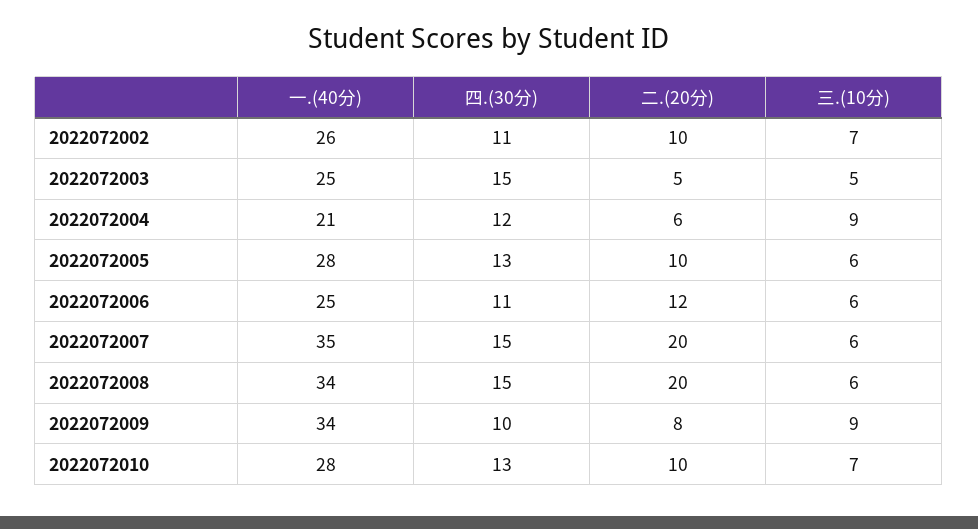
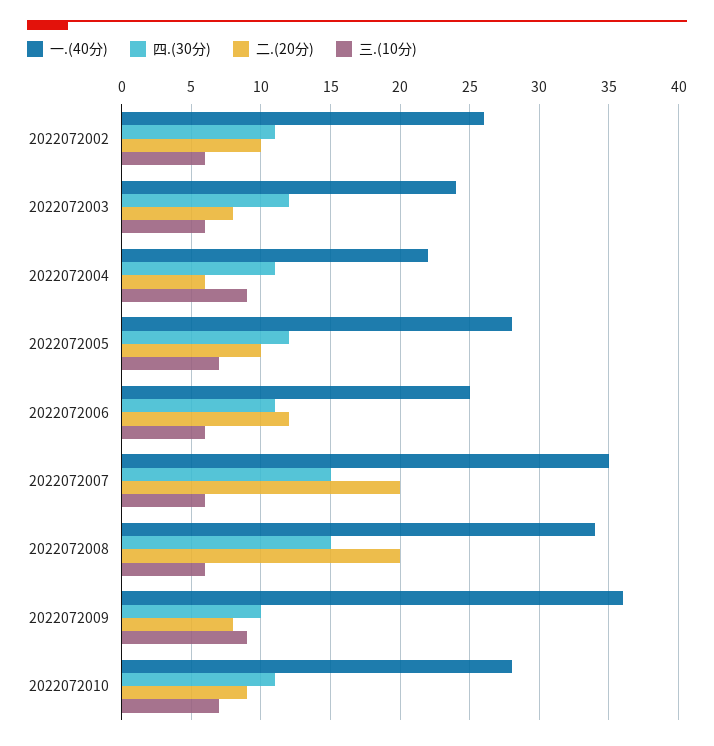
三.(10分), 2022072002: 7 -> 6
一.(40分), 2022072003: 25 -> 24
四.(30分), 2022072003: 15 -> 12
二.(20分), 2022072003: 5 -> 8
三.(10分), 2022072003: 5 -> 6
一.(40分), 2022072004: 21 -> 22
四.(30分), 2022072004: 12 -> 11
四.(30分), 2022072005: 13 -> 12
三.(10分), 2022072005: 6 -> 7
一.(40分), 2022072009: 34 -> 36
四.(30分), 2022072010: 13 -> 11
二.(20分), 2022072010: 10 -> 9

